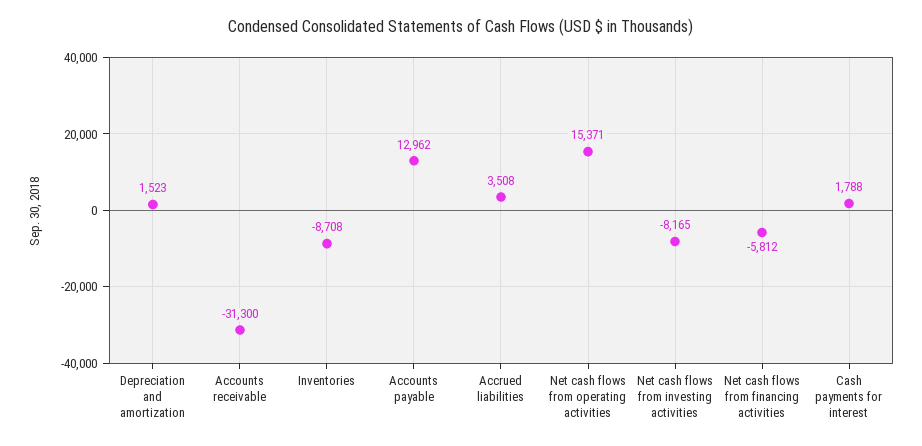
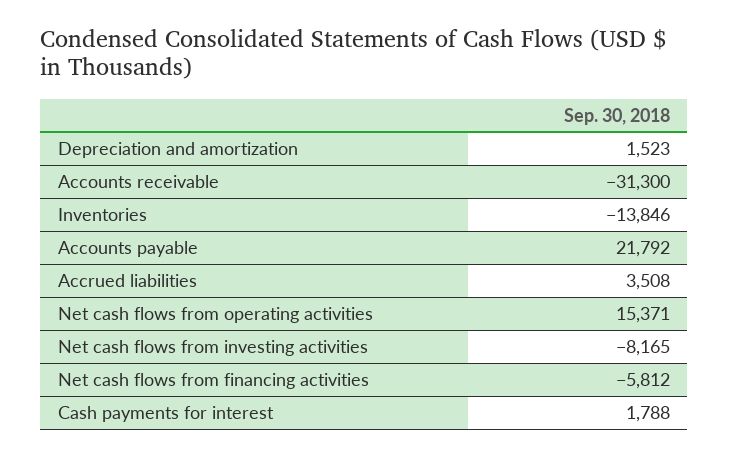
Inventories: -8708 -> -13846
Accounts payable: 12962 -> 21792

